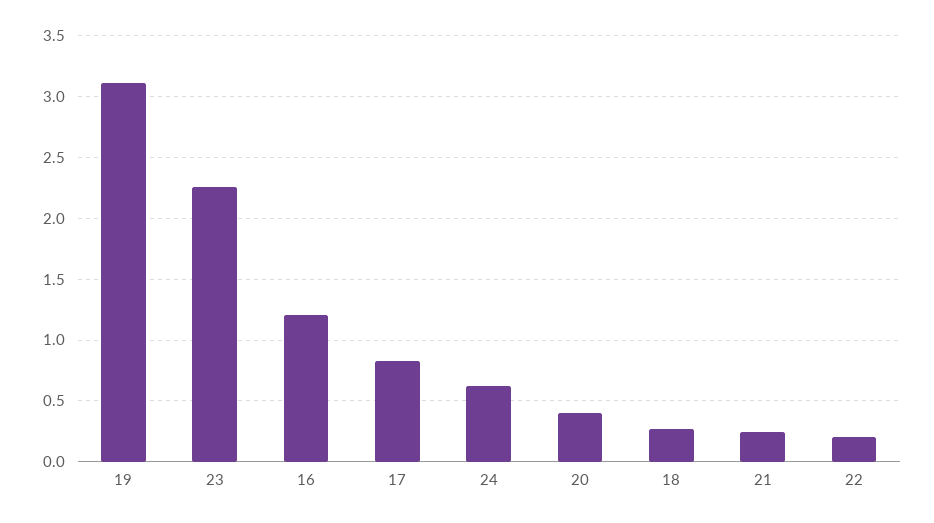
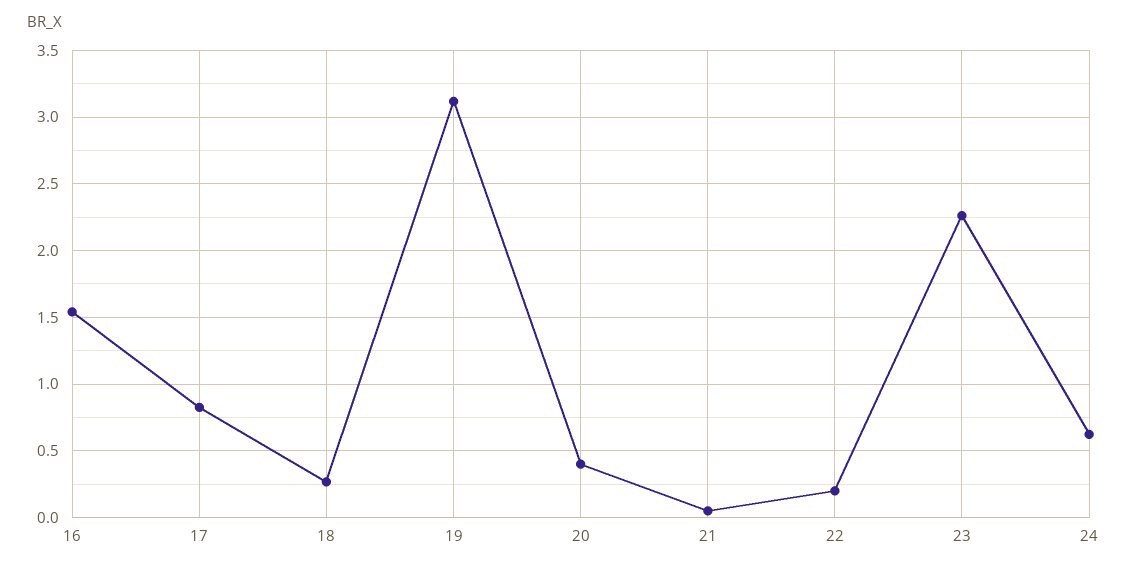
16: 1.2 -> 1.55
21: 0.25 -> 0.05

